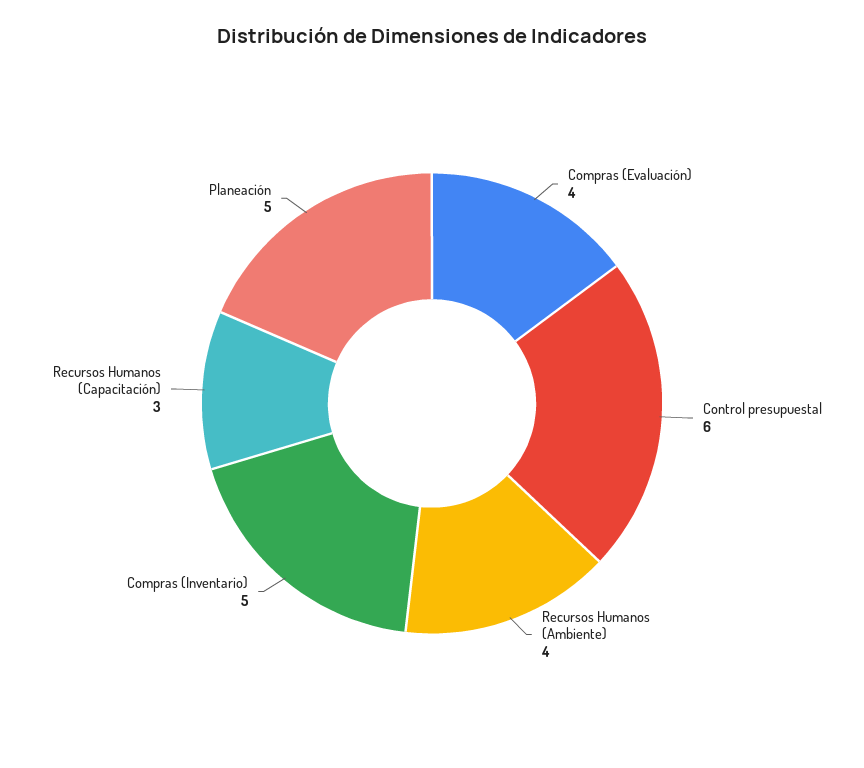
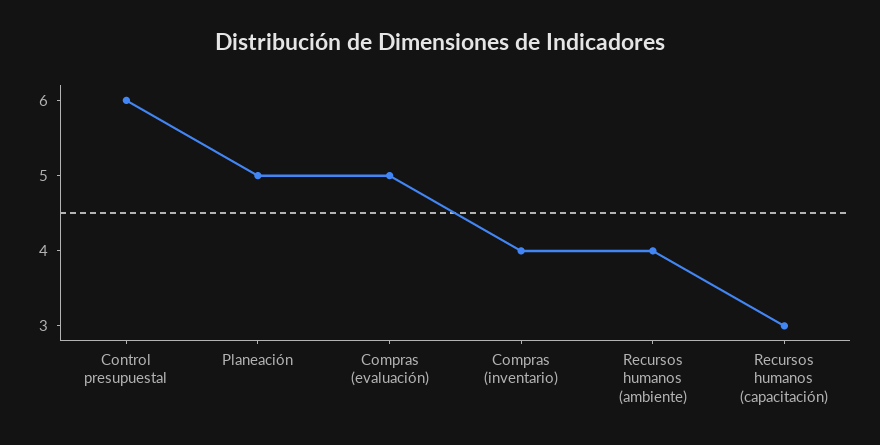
Compras (Evaluación): 4 -> 5
Compras (Inventario): 5 -> 4

